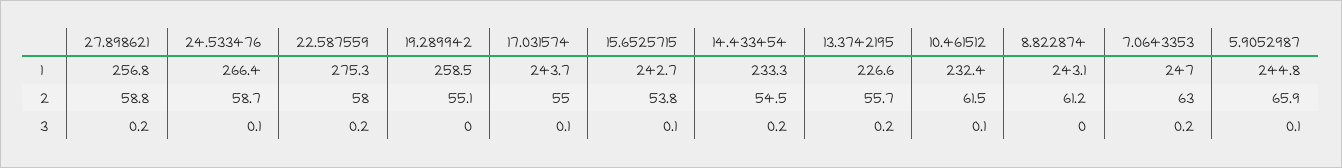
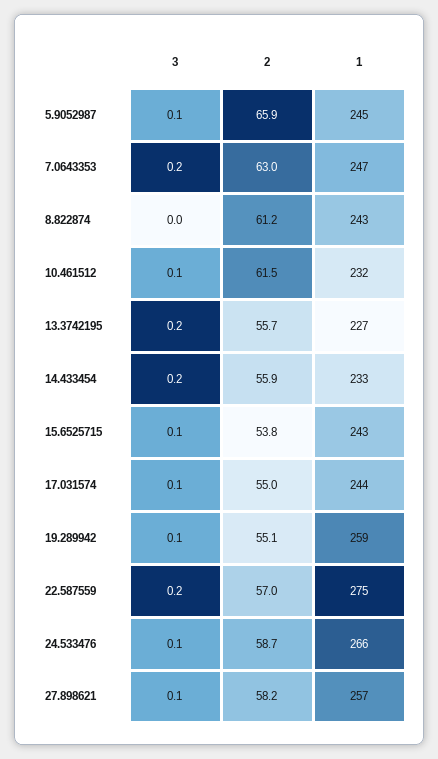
27.898621, 2: 58.8 -> 58.2
22.587559, 2: 58 -> 57
14.433454, 2: 54.5 -> 55.9
27.898621, 3: 0.2 -> 0.1
19.289942, 3: 0 -> 0.1

